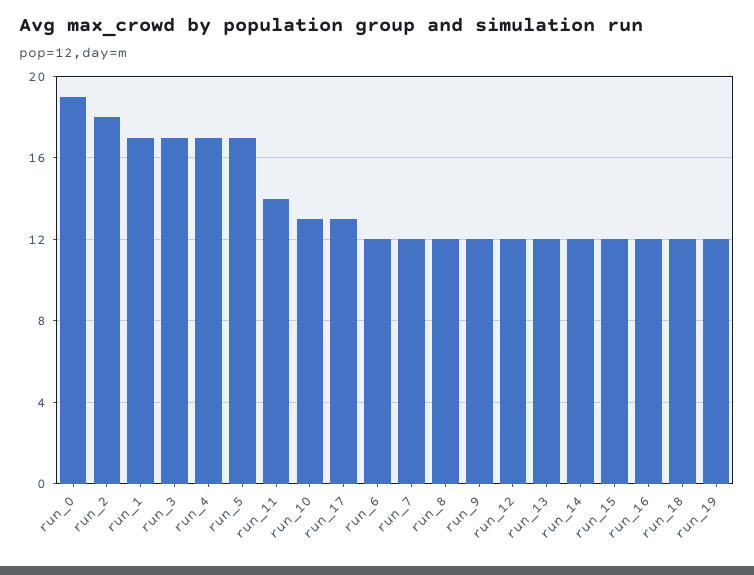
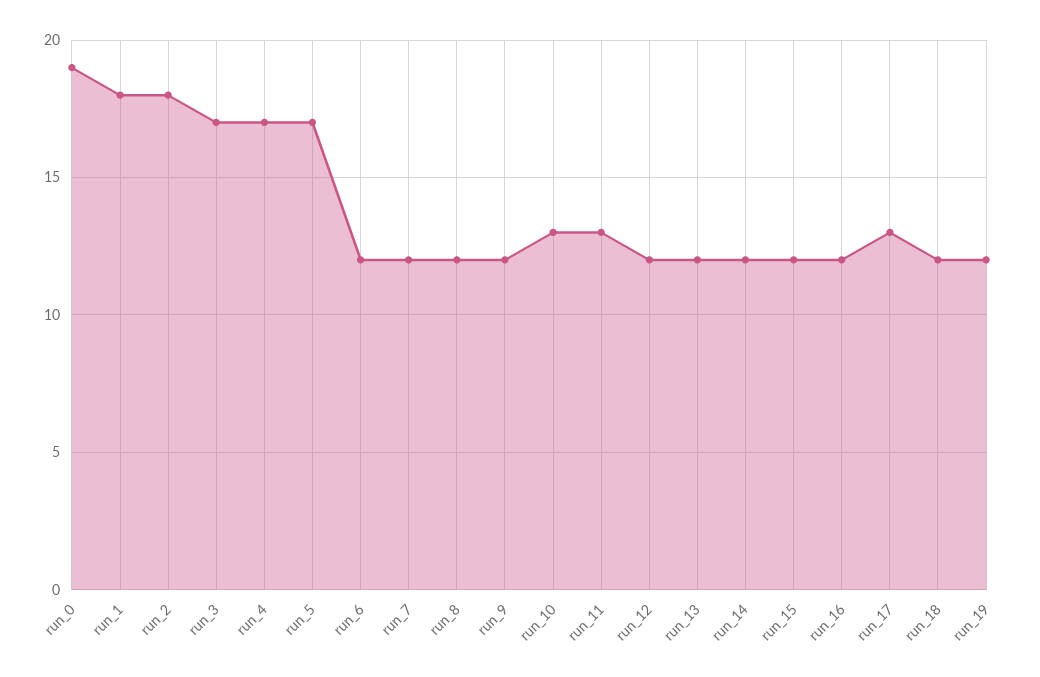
run_1: 17 -> 18
run_11: 14 -> 13

